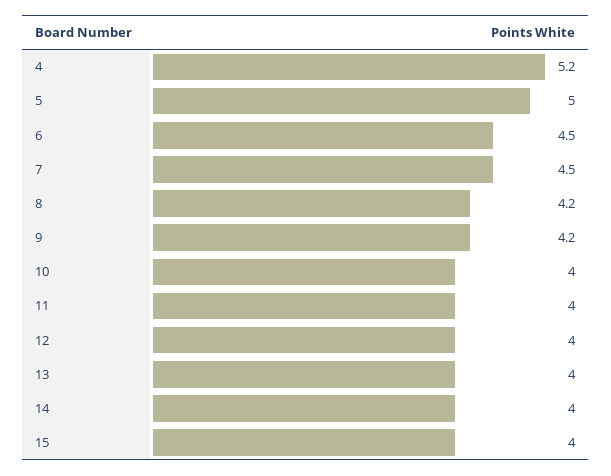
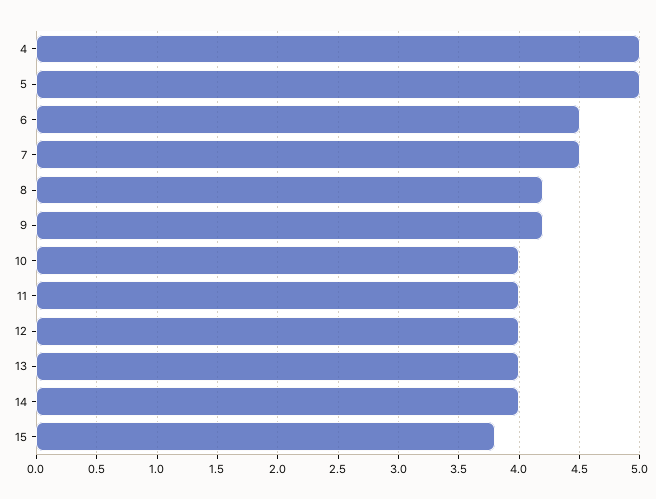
4: 5.2 -> 5
15: 4 -> 3.8

